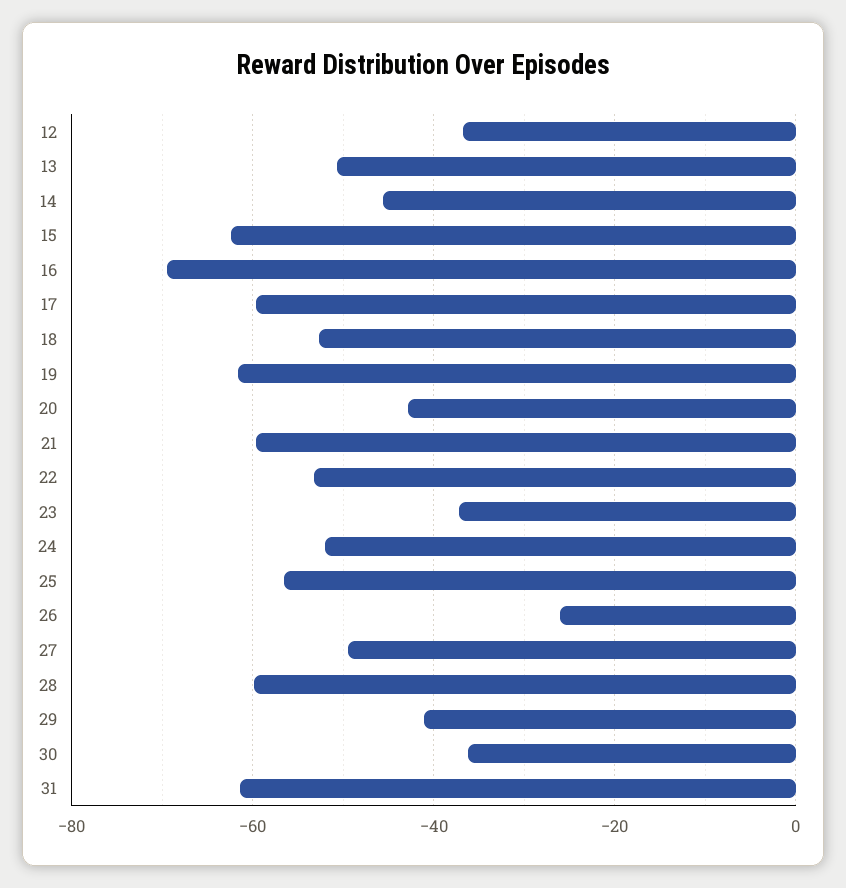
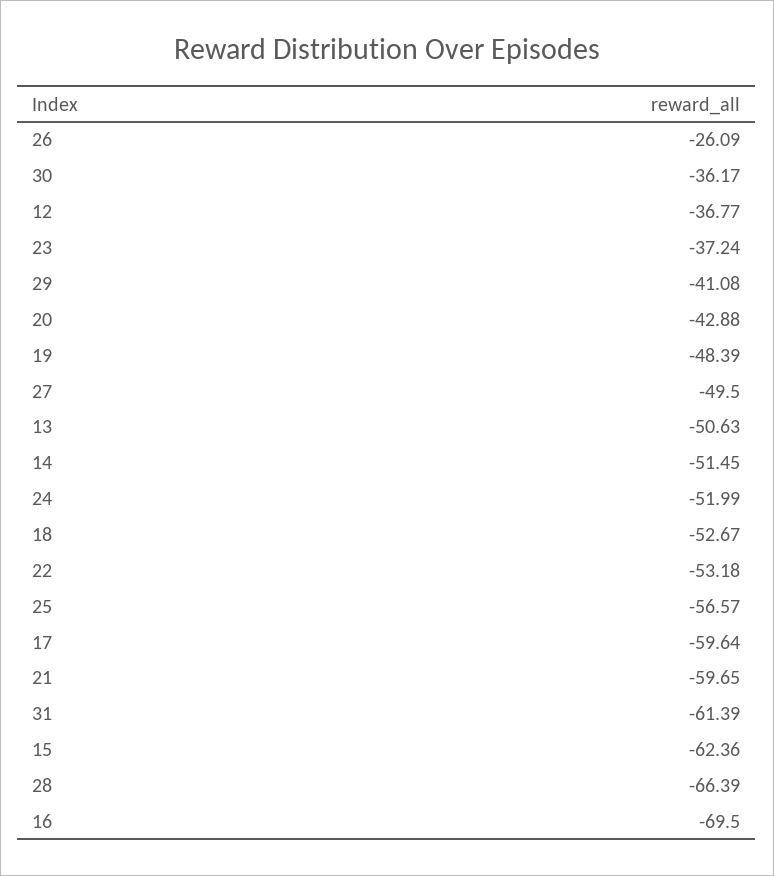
14: -46 -> -51.45
19: -62 -> -48.39
28: -60 -> -66.39

